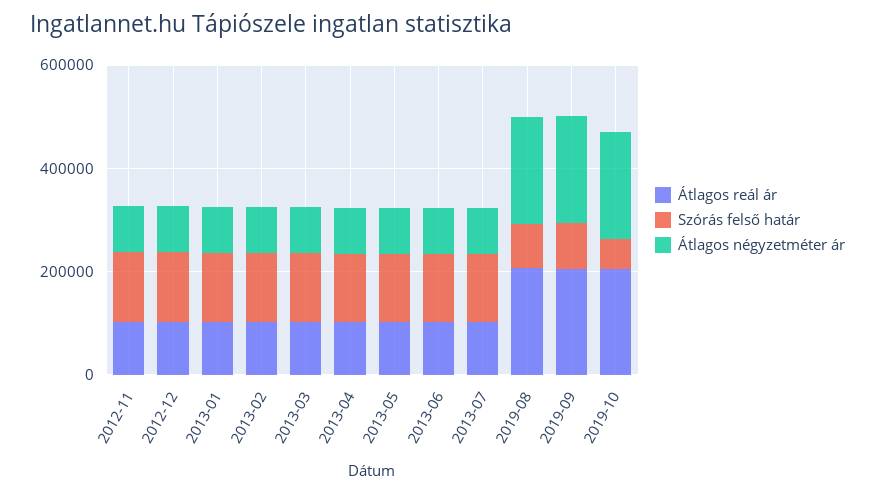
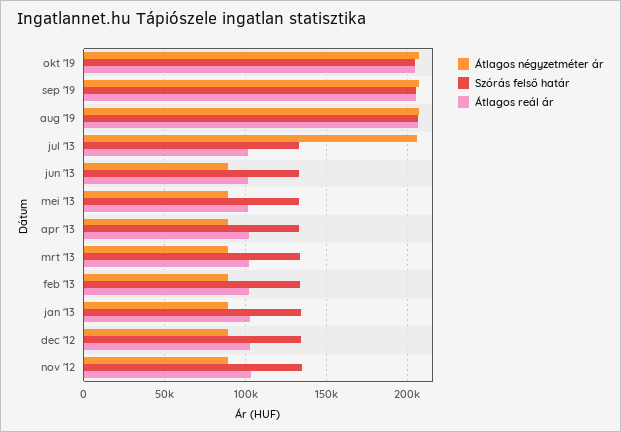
Átlagos négyzetméter ár, 2013-07: 100000 -> 205000
Szórás felső határ, 2019-08: 100000 -> 205000
Szórás felső határ, 2019-09: 100000 -> 205000
Szórás felső határ, 2019-10: 50000 -> 205000

